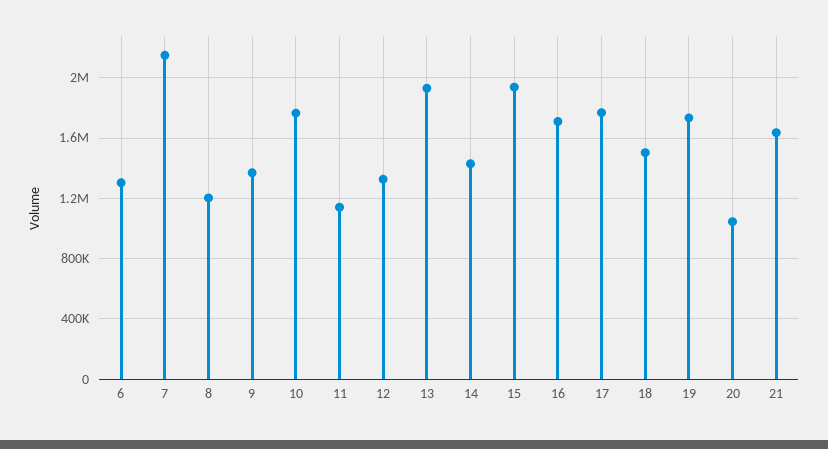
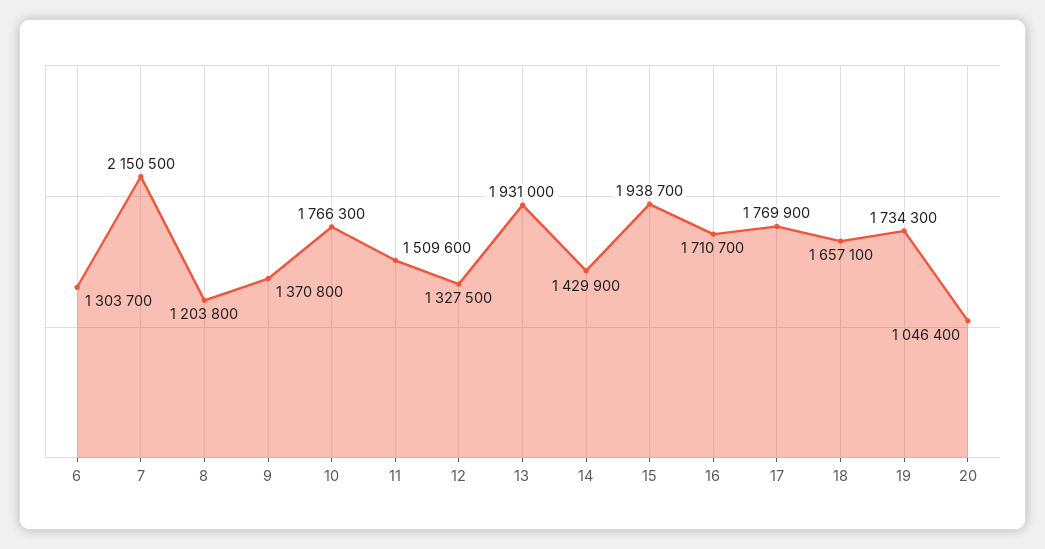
11: 1150000 -> 1509600
18: 1500000 -> 1657100
21: 1650000 -> none

